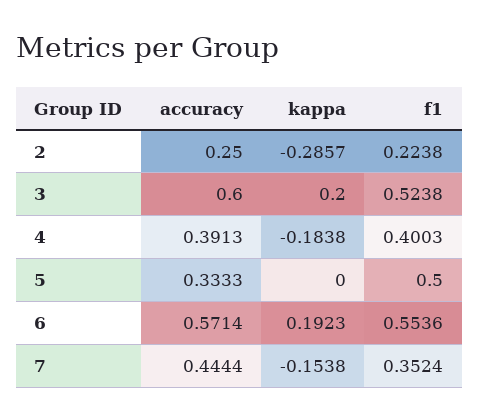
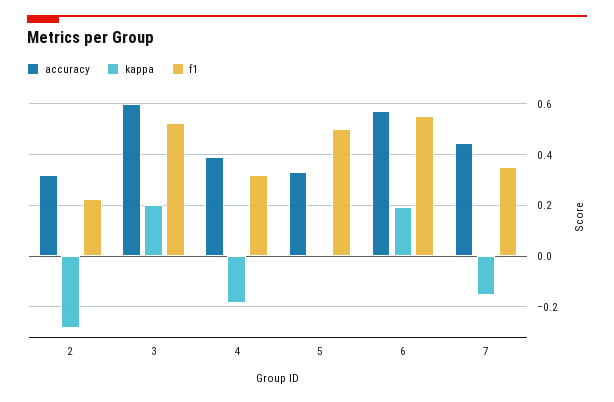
accuracy, 2: 0.25 -> 0.325
f1, 4: 0.4003 -> 0.325

